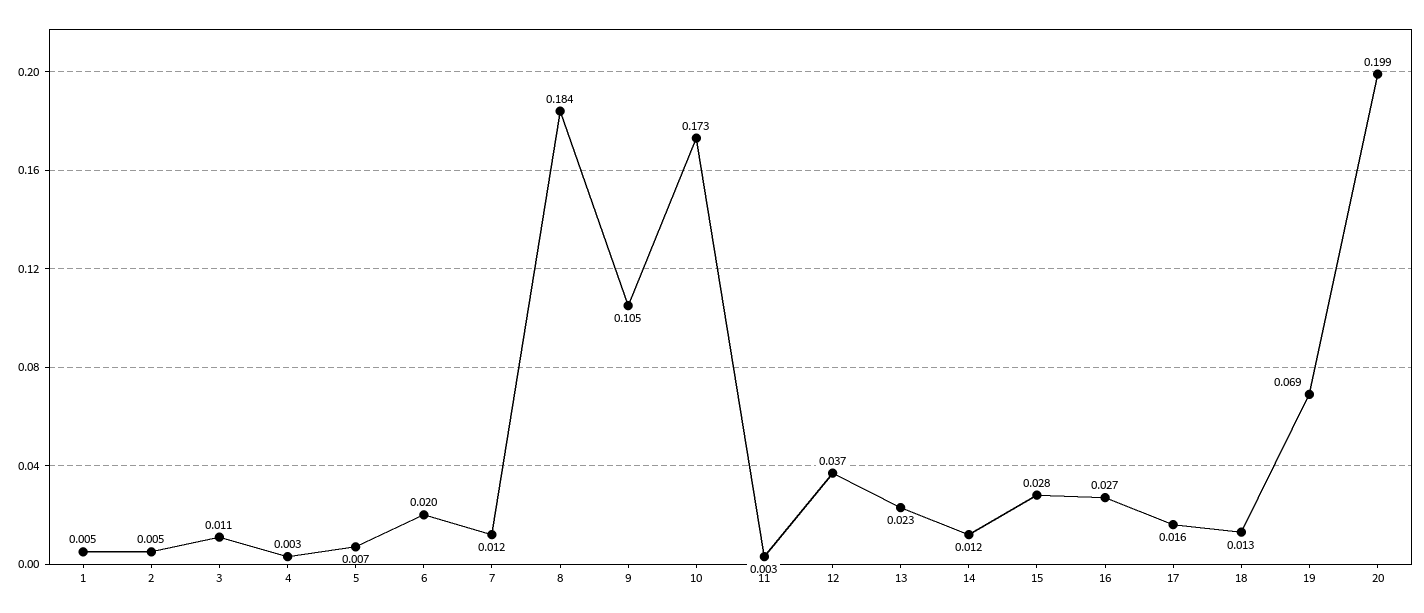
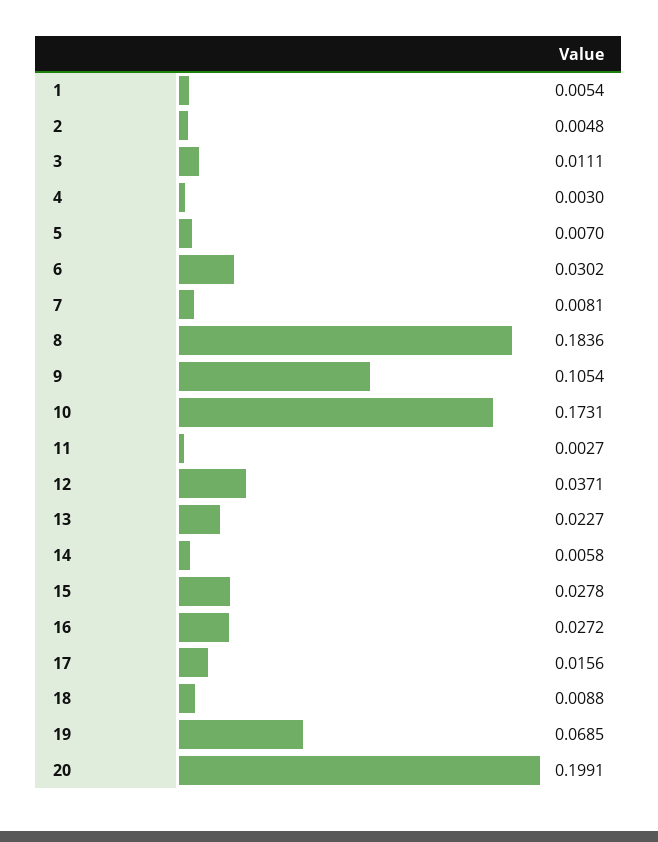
6: 0.02 -> 0.0302
7: 0.012 -> 0.0081
14: 0.012 -> 0.0058
18: 0.013 -> 0.0088

